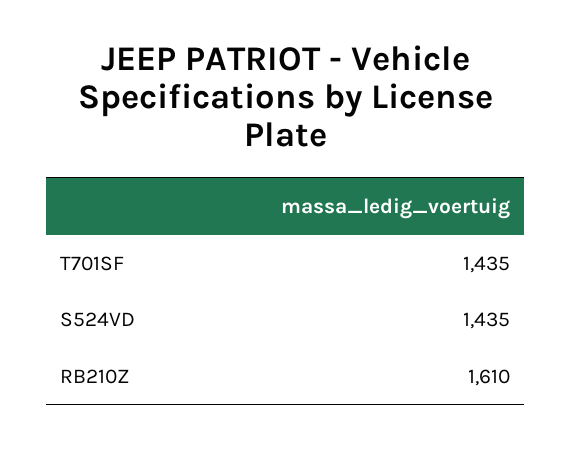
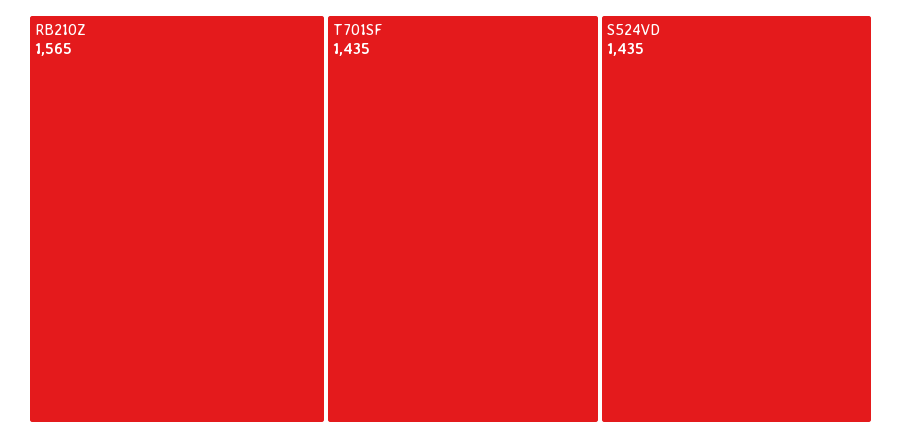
RB210Z: 1610 -> 1565

